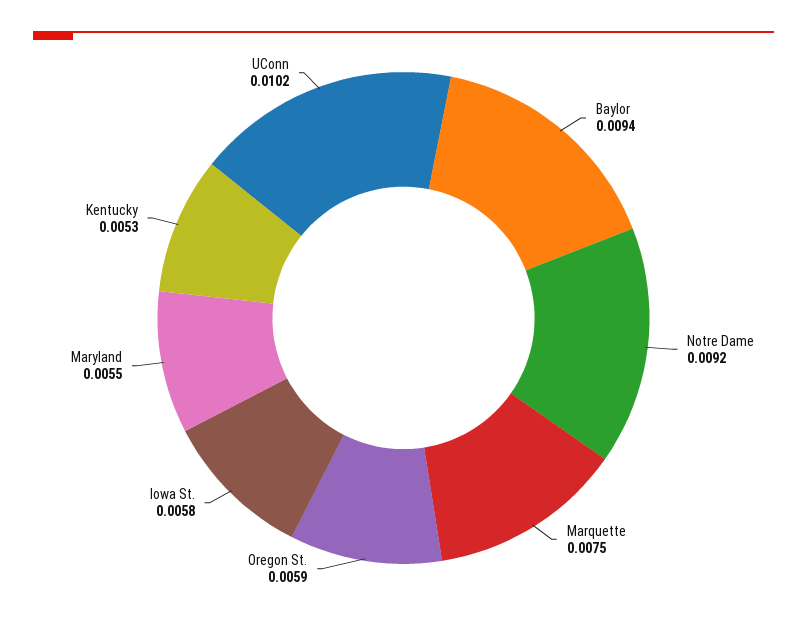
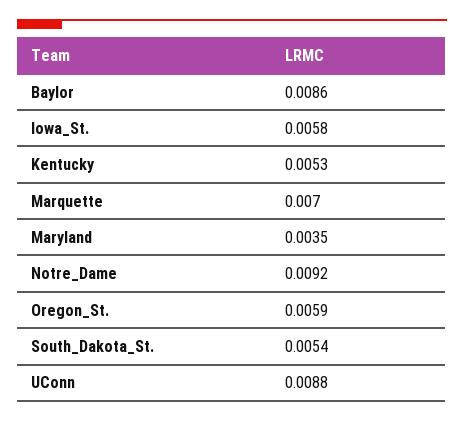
Baylor: 0.0094 -> 0.0086
Marquette: 0.0075 -> 0.007
Maryland: 0.0055 -> 0.0035
UConn: 0.0102 -> 0.0088
South_Dakota_St.: none -> 0.0054

